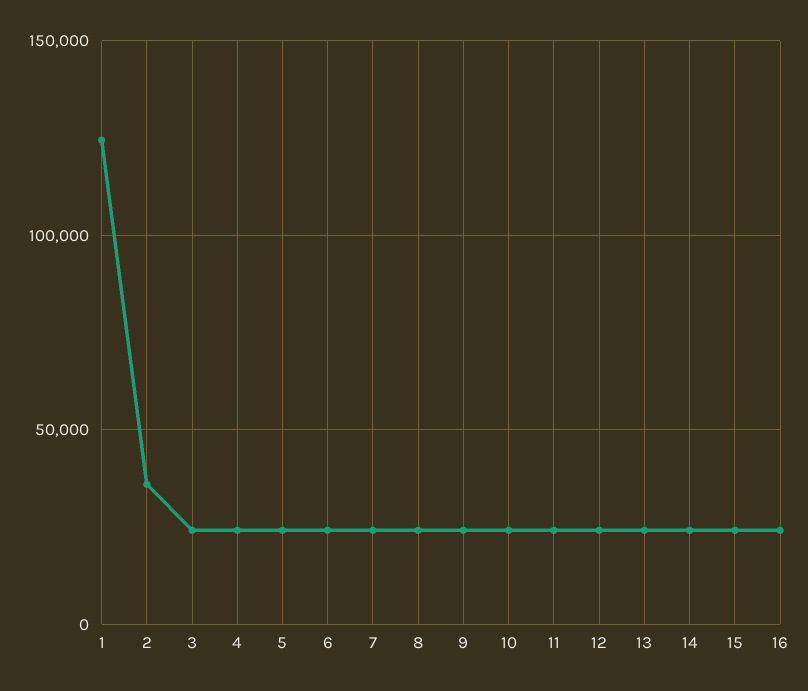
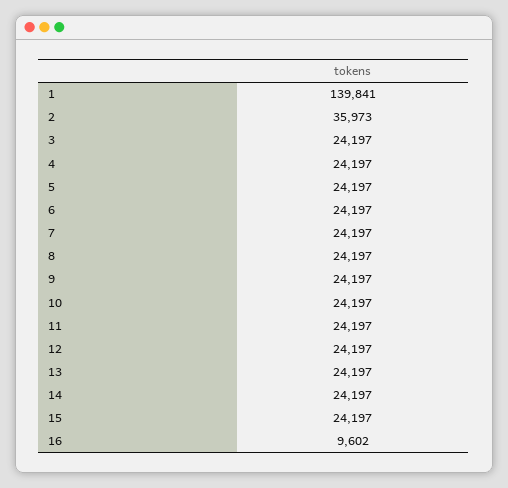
1: 125000 -> 139841
16: 25000 -> 9602

